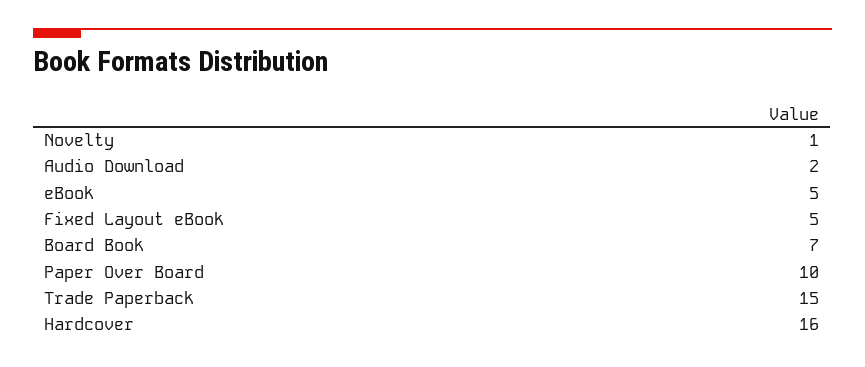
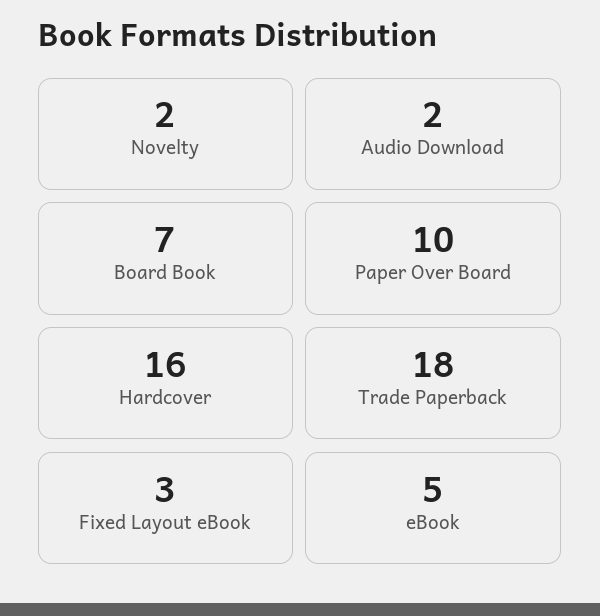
Novelty: 1 -> 2
Fixed Layout eBook: 5 -> 3
Trade Paperback: 15 -> 18

